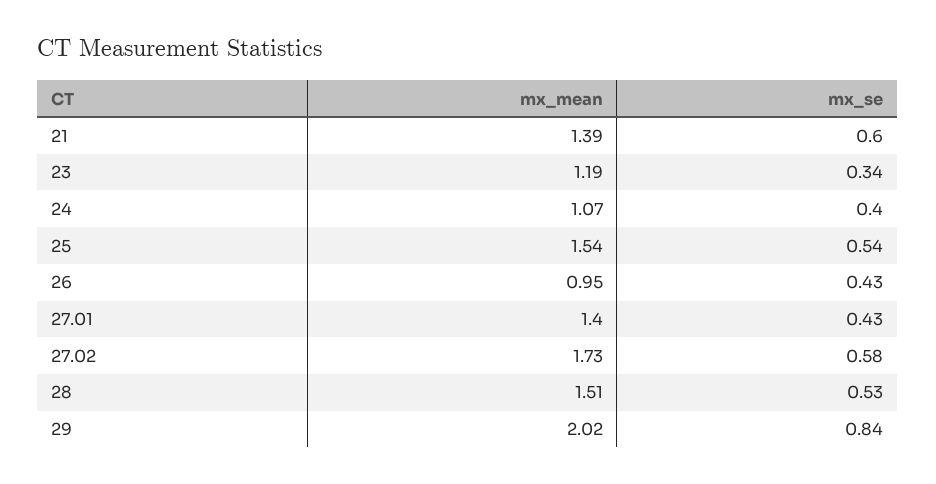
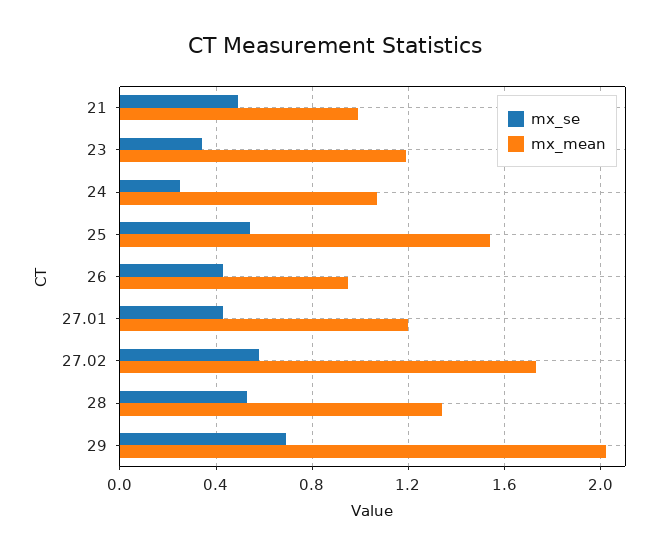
mx_mean, 21: 1.39 -> 1
mx_se, 21: 0.6 -> 0.5
mx_se, 24: 0.4 -> 0.25
mx_mean, 27.01: 1.4 -> 1.2
mx_mean, 28: 1.51 -> 1.35
mx_se, 29: 0.84 -> 0.7

